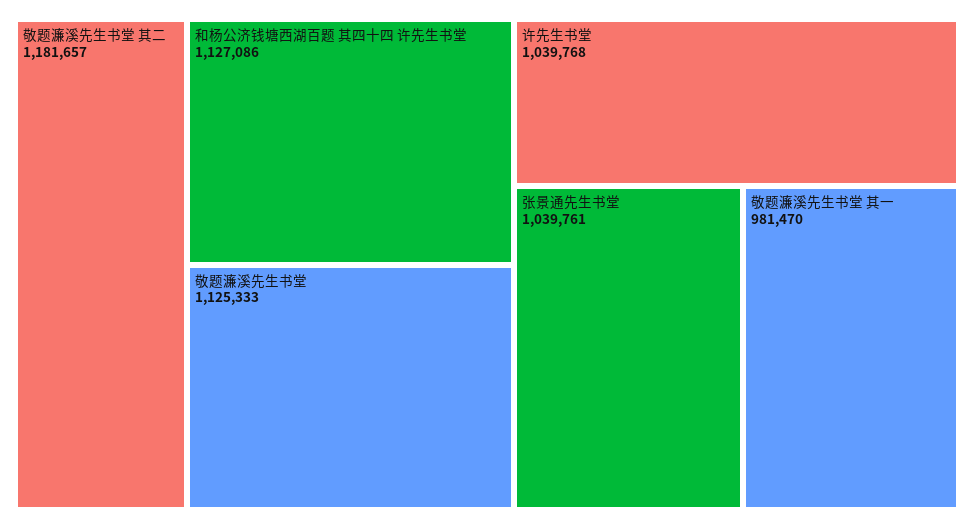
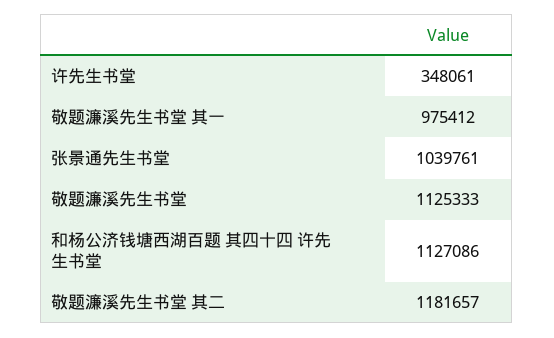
许先生书堂: 1039768 -> 348061
敬题濂溪先生书堂 其一: 981470 -> 975412

